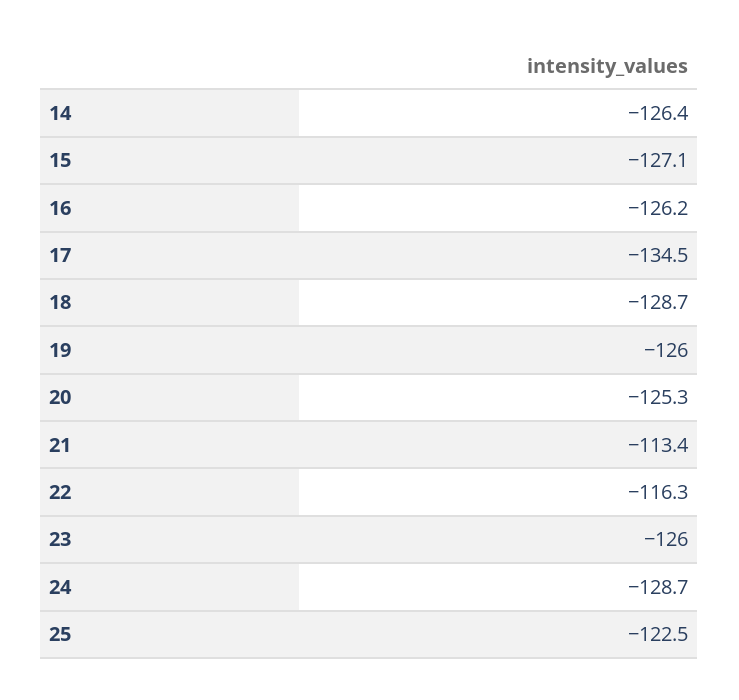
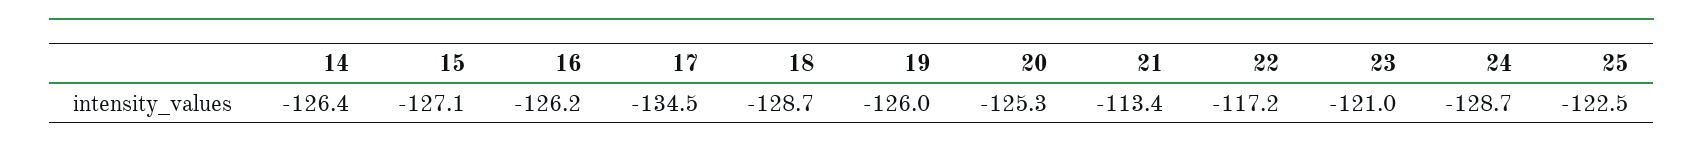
22: -116.3 -> -117.2
23: -126 -> -121

